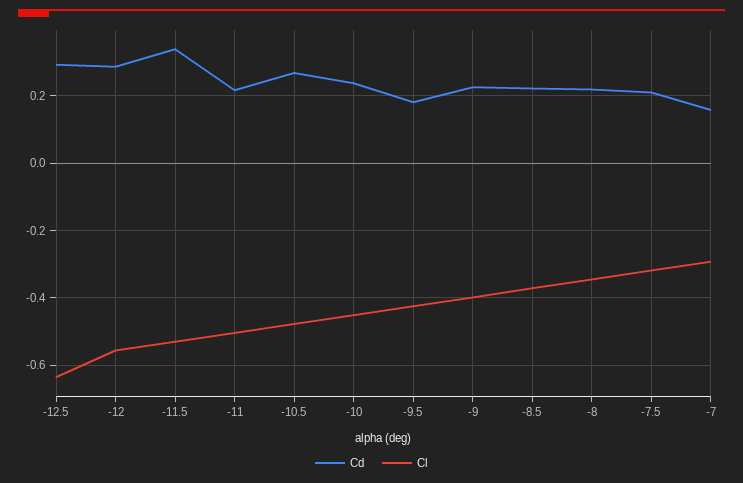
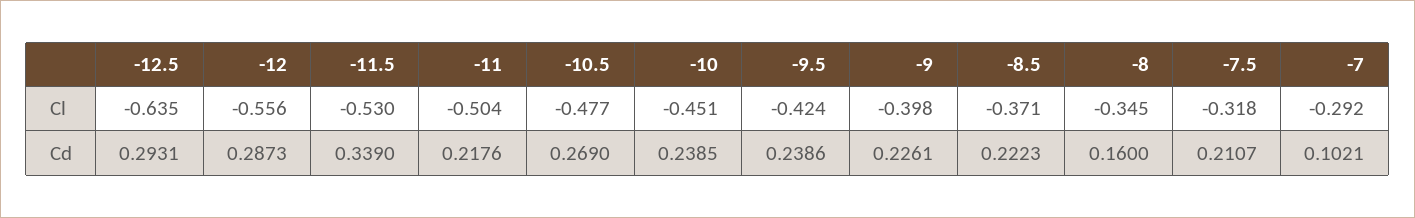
Cd, -9.5: 0.18 -> 0.2386
Cd, -8: 0.22 -> 0.16
Cd, -7: 0.16 -> 0.1021

